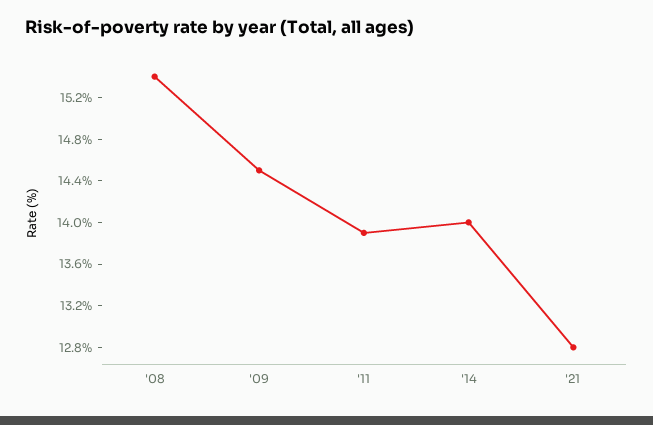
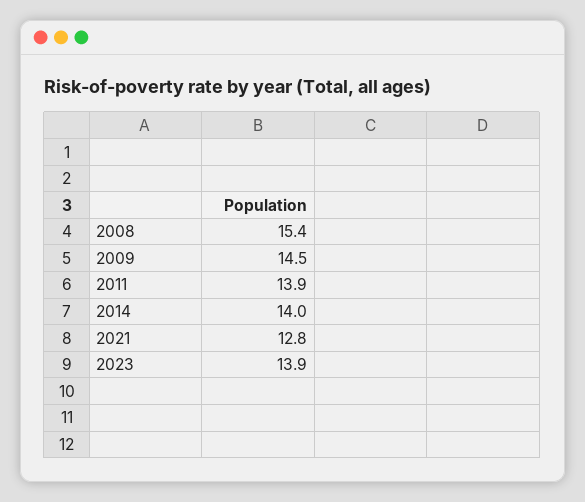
2023: none -> 13.9

